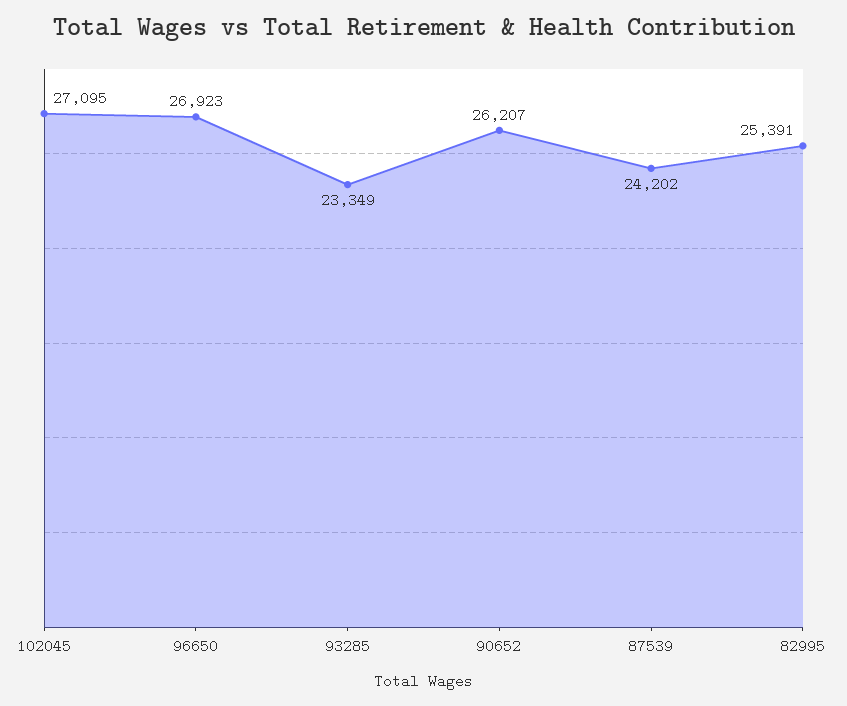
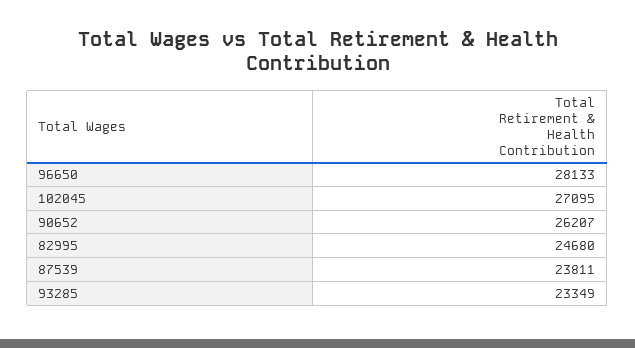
96650: 26923 -> 28133
87539: 24202 -> 23811
82995: 25391 -> 24680

